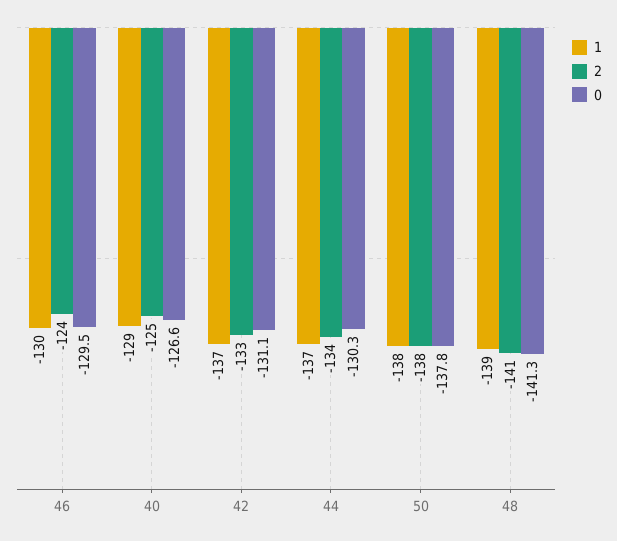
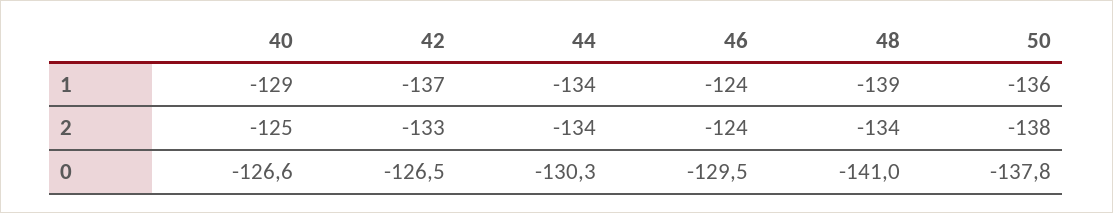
1, 46: -130 -> -124
0, 42: -131.1 -> -126.5
1, 44: -137 -> -134
1, 50: -138 -> -136
2, 48: -141 -> -134
0, 48: -141.3 -> -141

